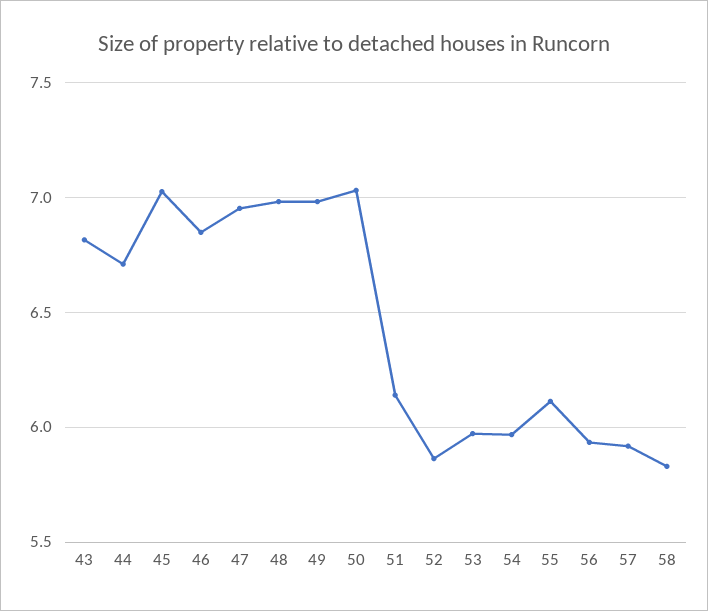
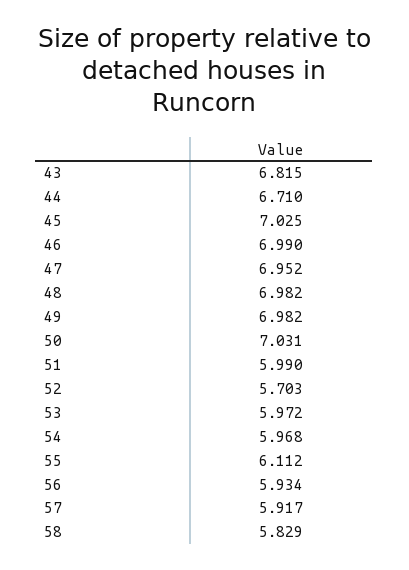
46: 6.85 -> 6.99
51: 6.15 -> 5.99
52: 5.85 -> 5.703

